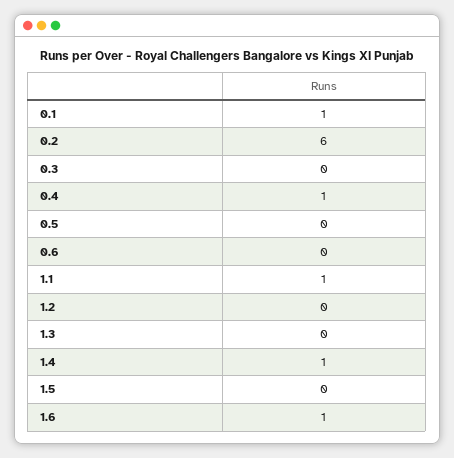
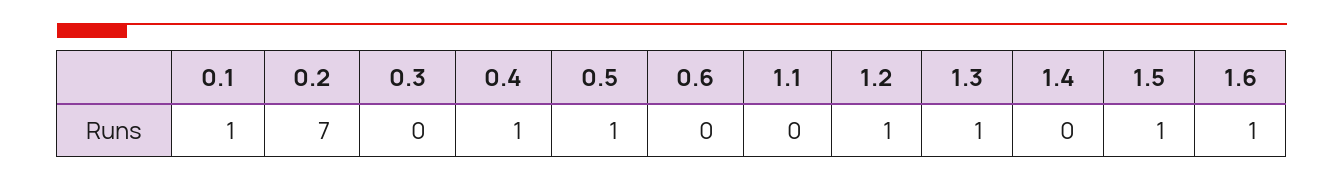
0.2: 6 -> 7
0.5: 0 -> 1
1.1: 1 -> 0
1.2: 0 -> 1
1.3: 0 -> 1
1.4: 1 -> 0
1.5: 0 -> 1

